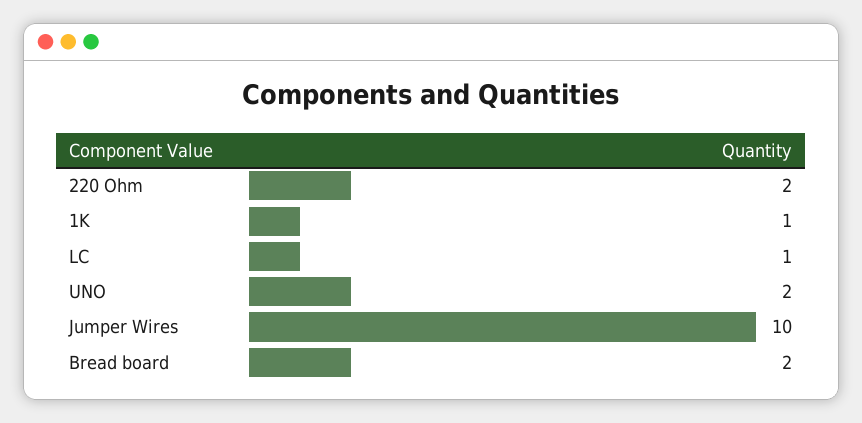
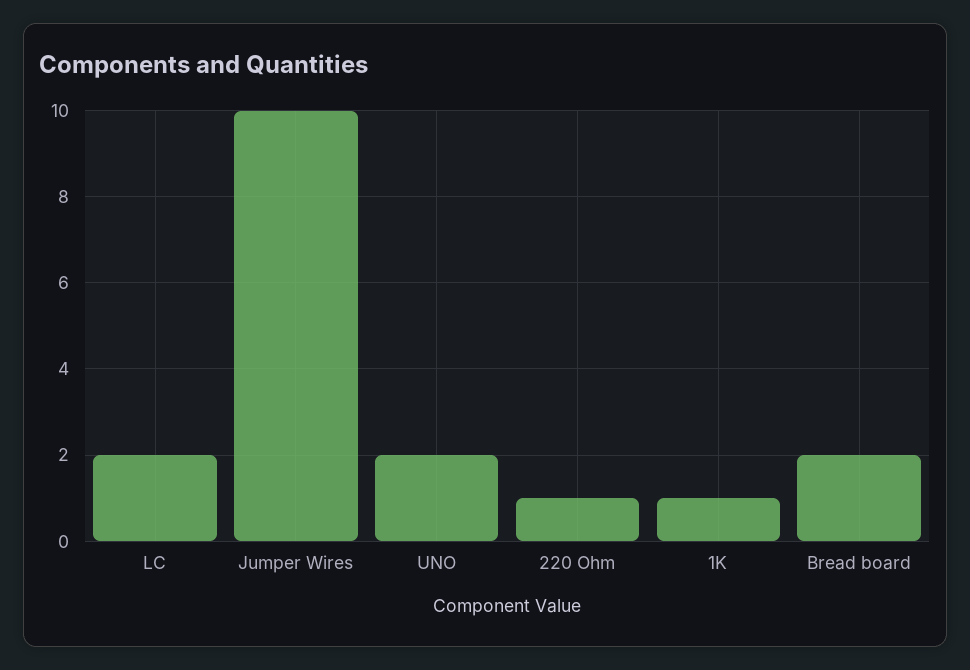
220 Ohm: 2 -> 1
LC: 1 -> 2

